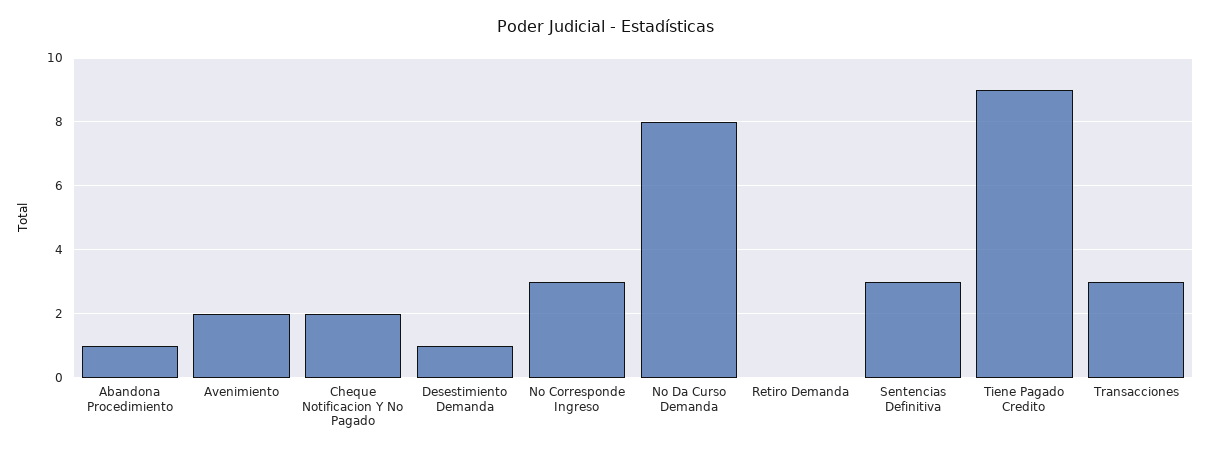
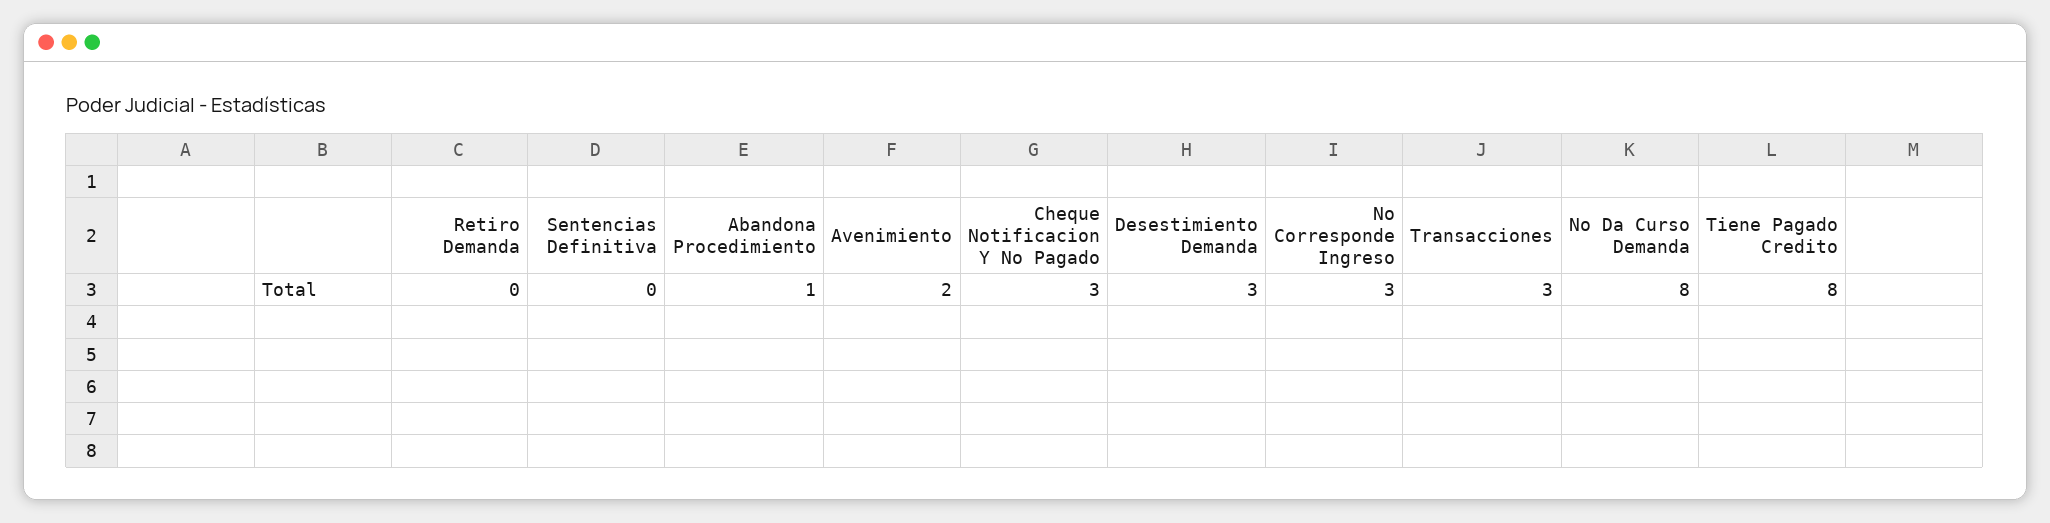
Cheque Notificacion Y No Pagado: 2 -> 3
Desestimiento Demanda: 1 -> 3
Sentencias Definitiva: 3 -> 0
Tiene Pagado Credito: 9 -> 8

